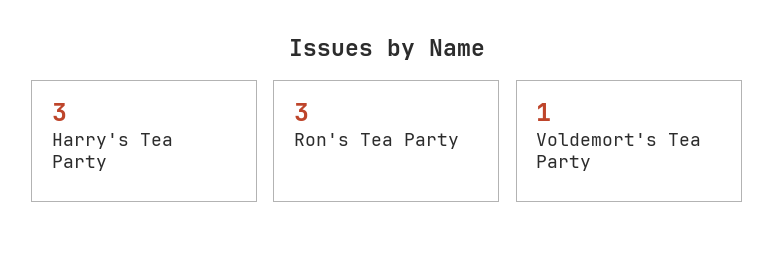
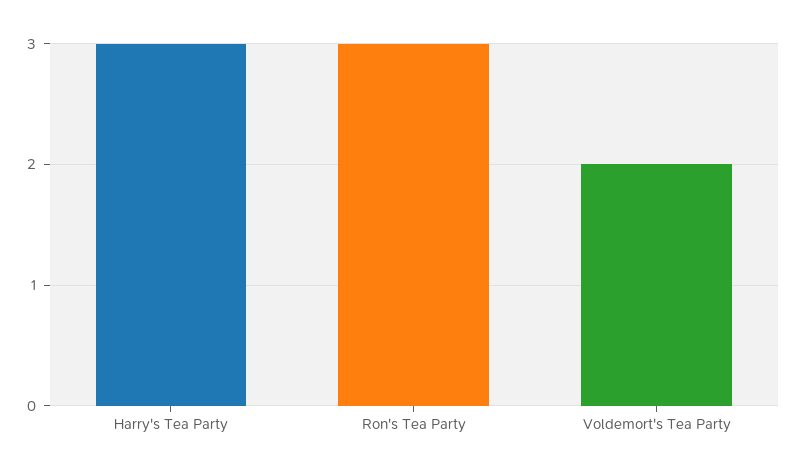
Voldemort's Tea Party: 1 -> 2

